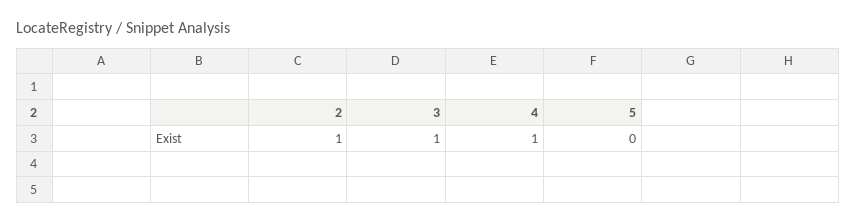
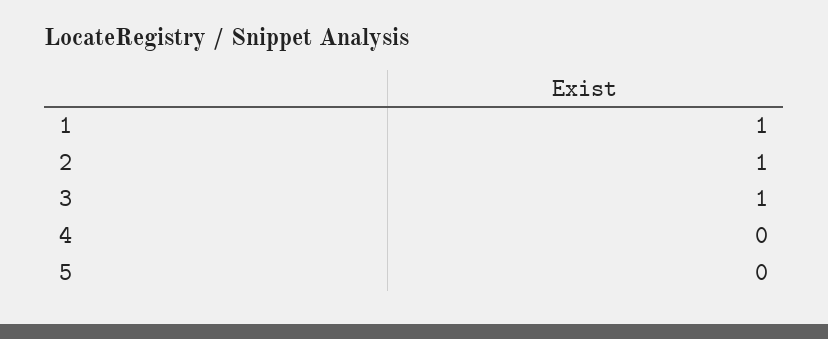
4: 1 -> 0
1: none -> 1

